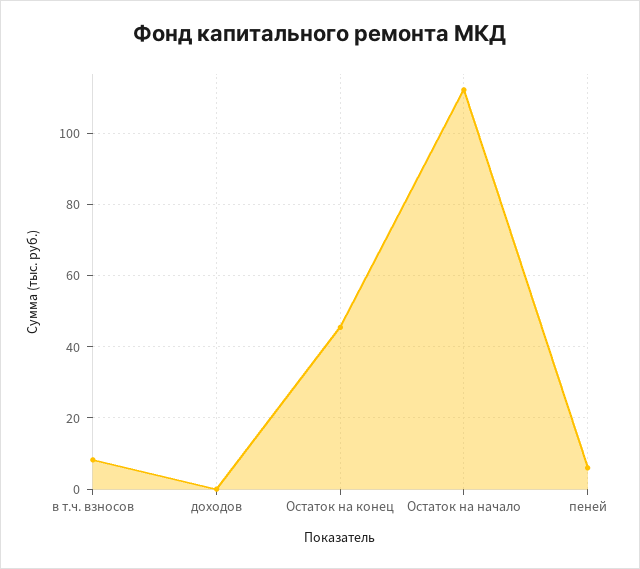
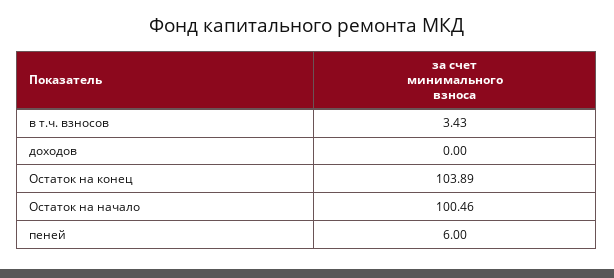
в т.ч. взносов: 8 -> 3.43
Остаток на конец: 46 -> 103.89
Остаток на начало: 112 -> 100.46

